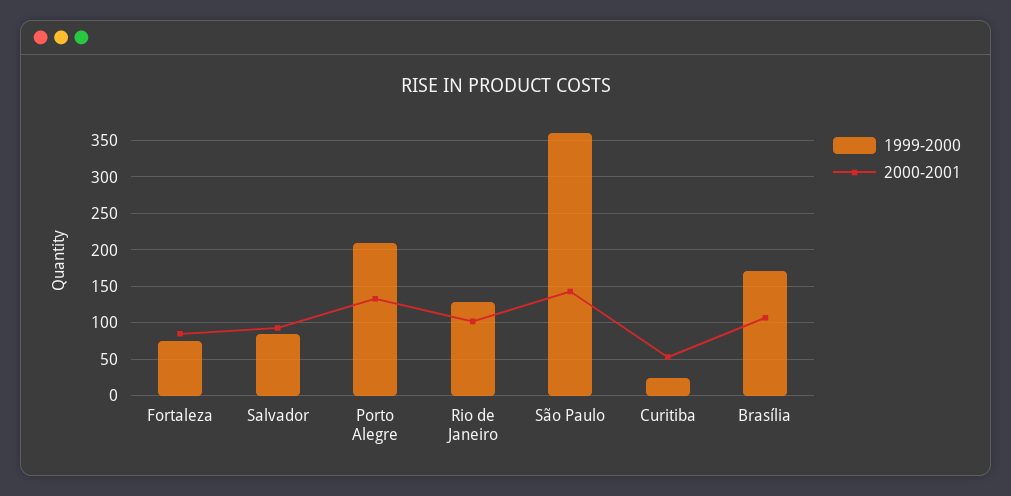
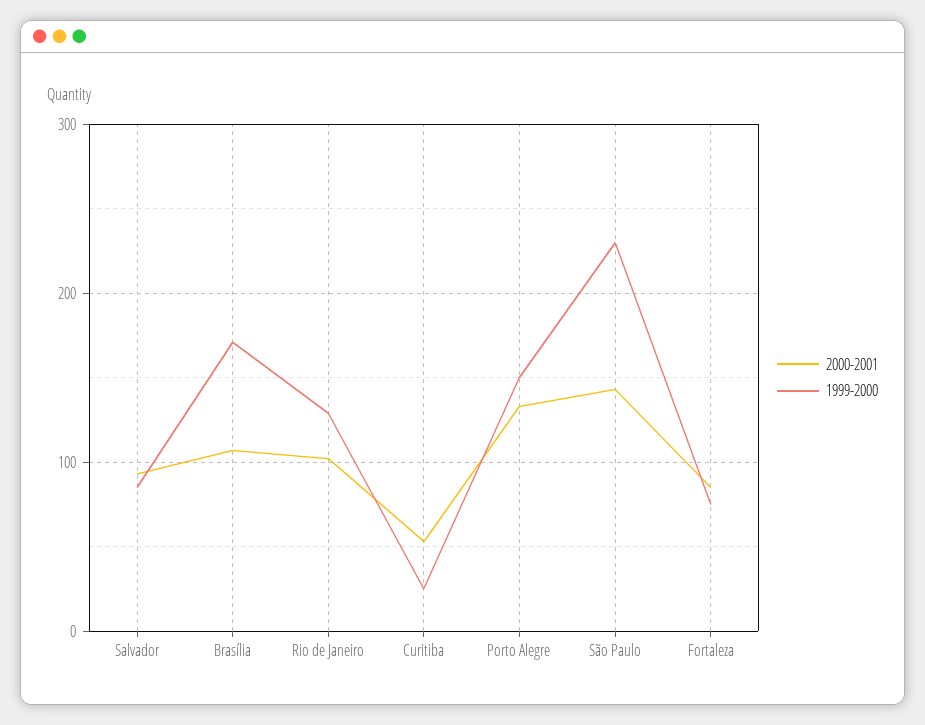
1999-2000, Porto Alegre: 210 -> 150
1999-2000, São Paulo: 360 -> 230

